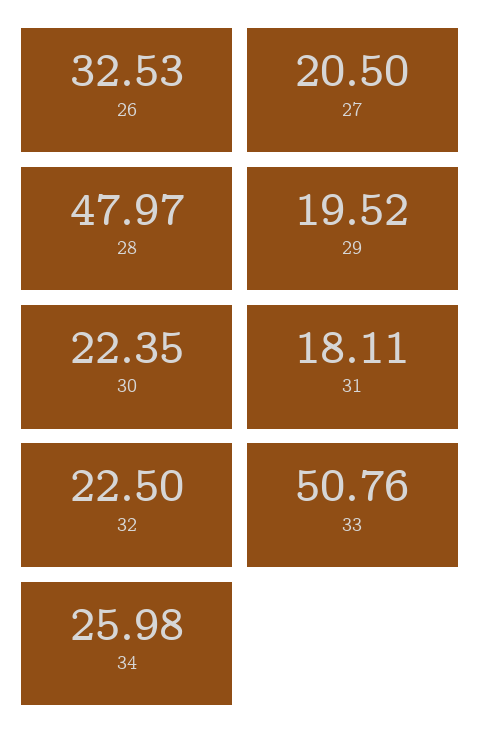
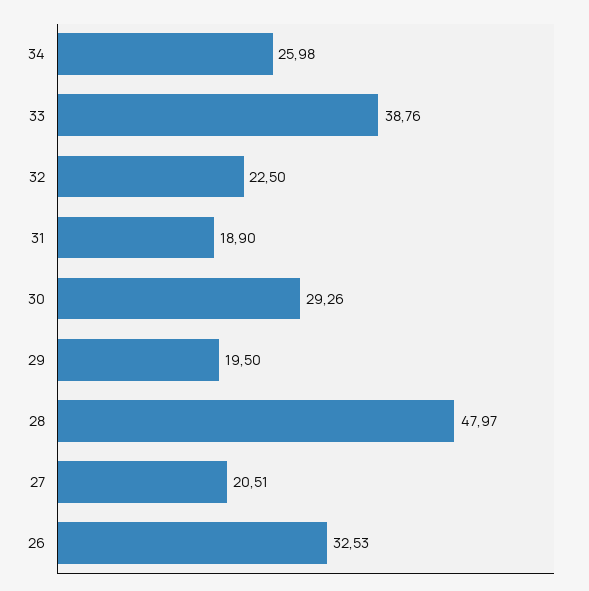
27: 20.5 -> 20.51
29: 19.52 -> 19.5
30: 22.35 -> 29.26
31: 18.11 -> 18.9
33: 50.76 -> 38.76

